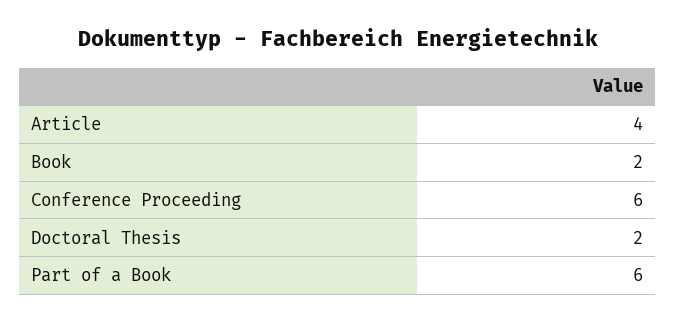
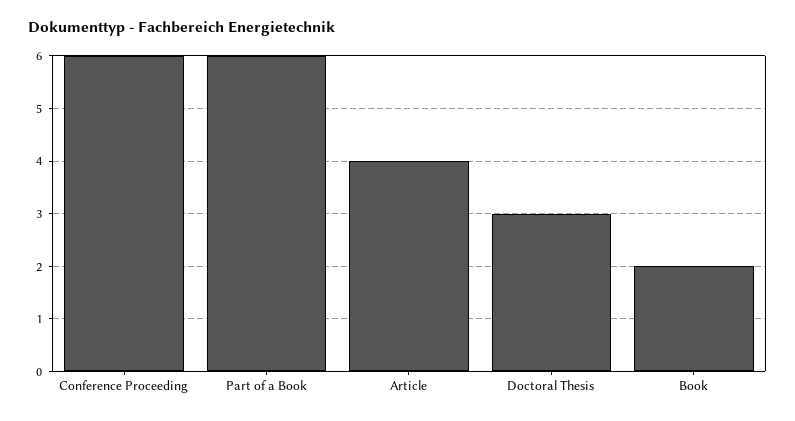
Doctoral Thesis: 2 -> 3

